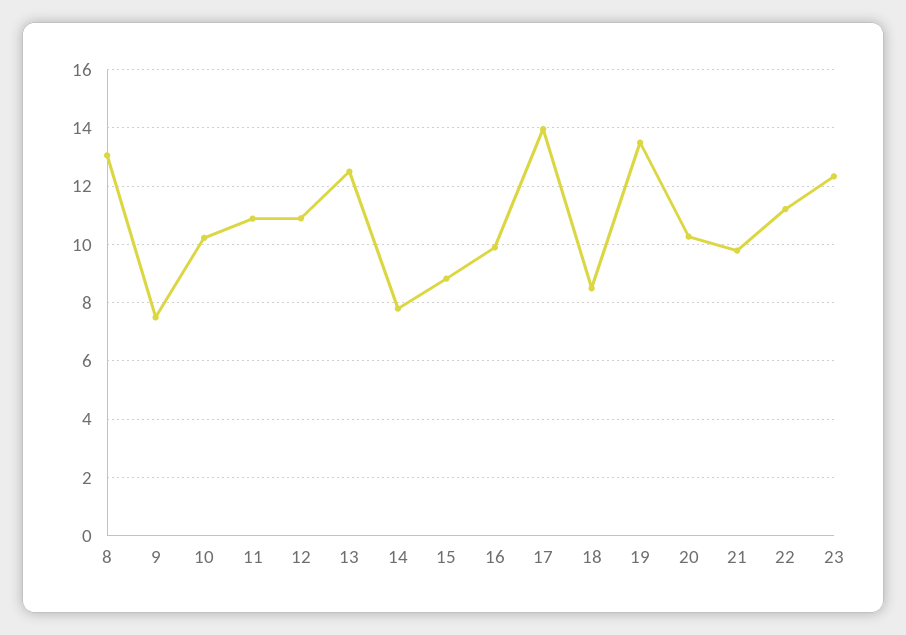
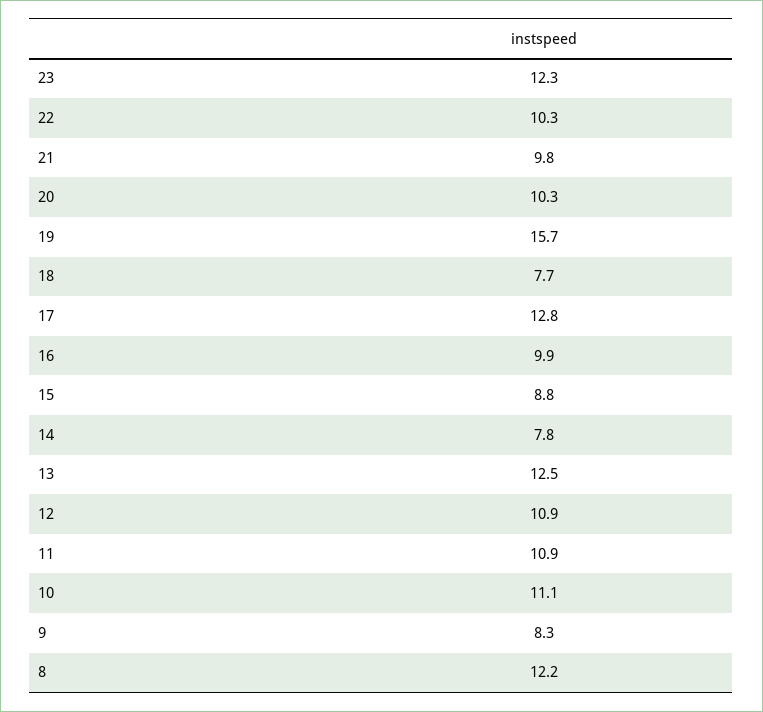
8: 13 -> 12.2
9: 7.5 -> 8.3
10: 10.25 -> 11.1
17: 14 -> 12.8
18: 8.5 -> 7.7
19: 13.5 -> 15.7
22: 11.25 -> 10.3

